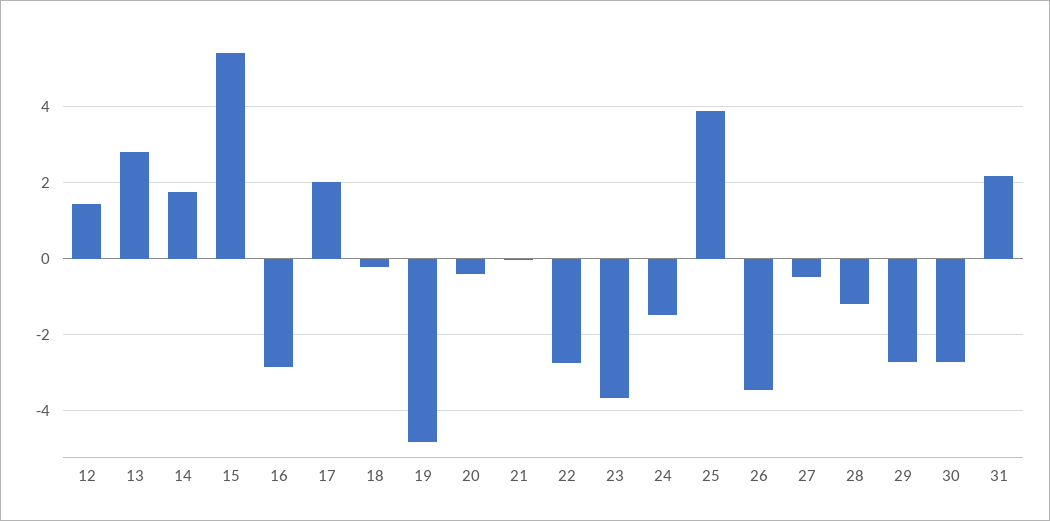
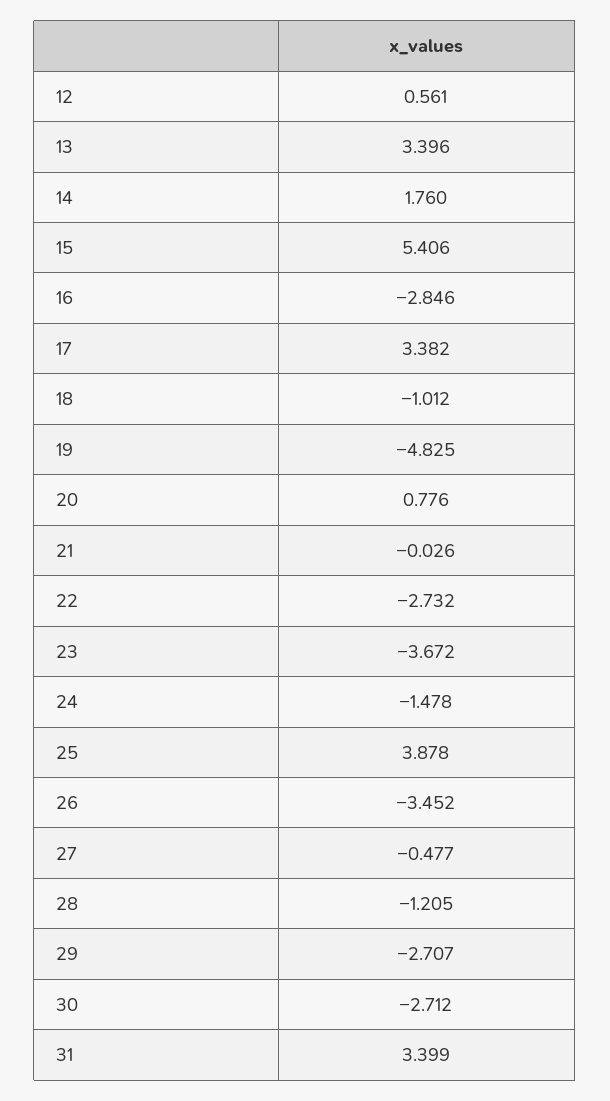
12: 1.4 -> 0.561
13: 2.8 -> 3.396
17: 2 -> 3.382
18: -0.2 -> -1.012
20: -0.4 -> 0.776
31: 2.2 -> 3.399

